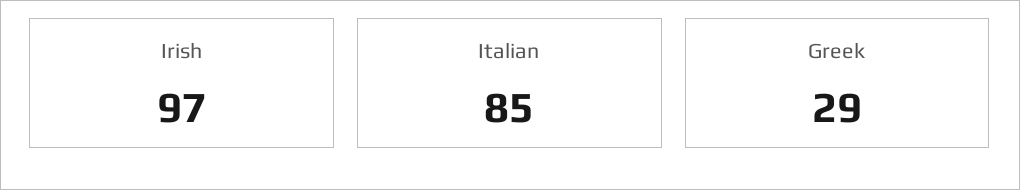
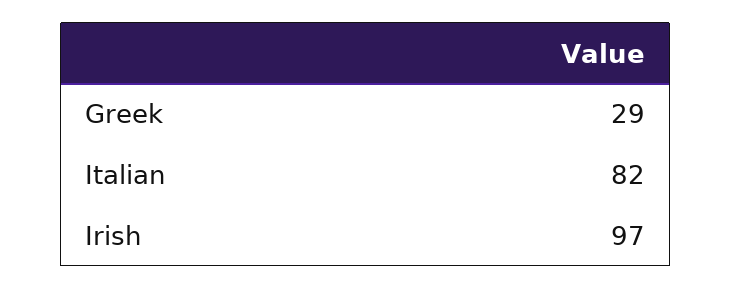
Italian: 85 -> 82

